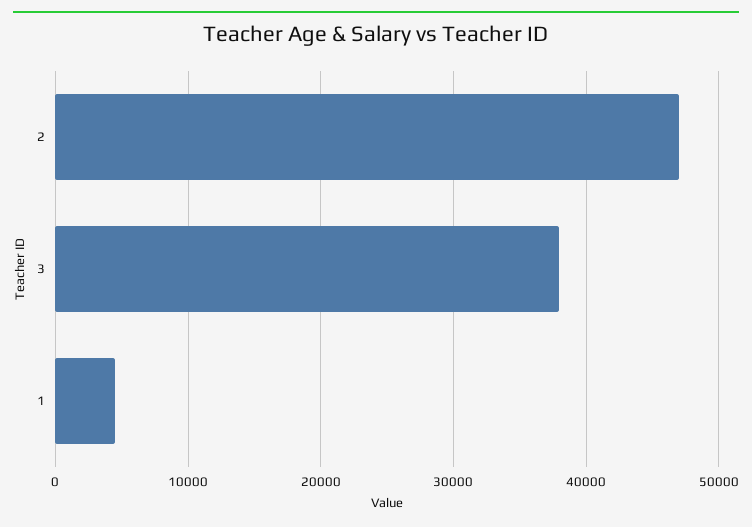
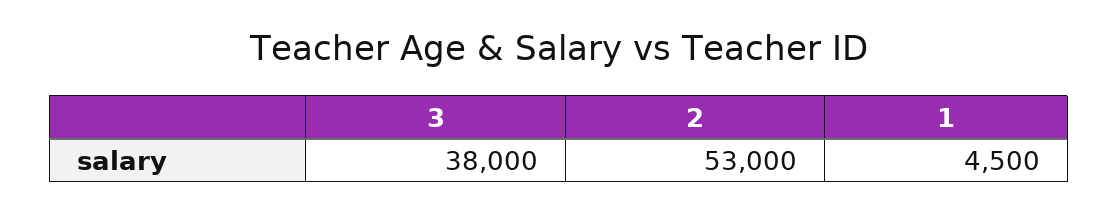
2: 47000 -> 53000

